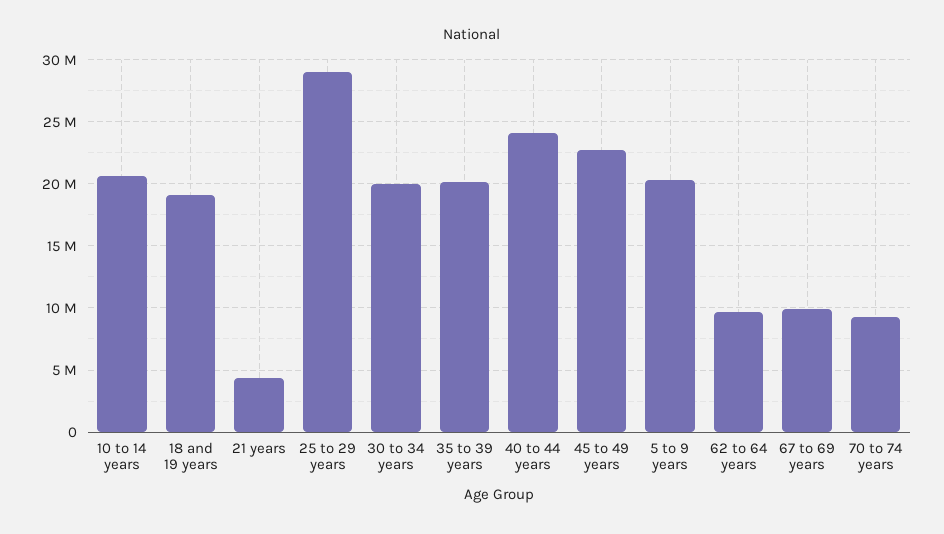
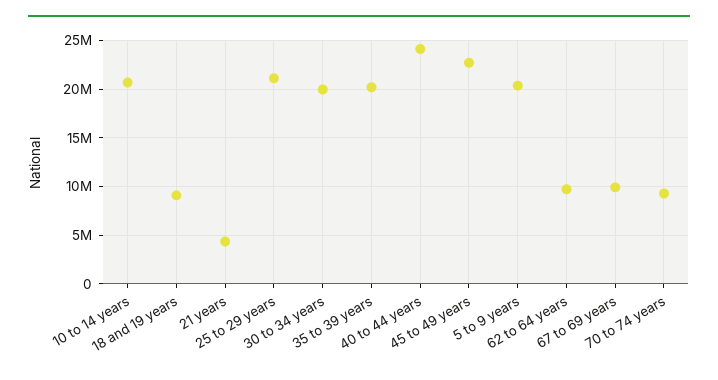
18 and 19 years: 19000000 -> 9000000
25 to 29 years: 29000000 -> 21000000

